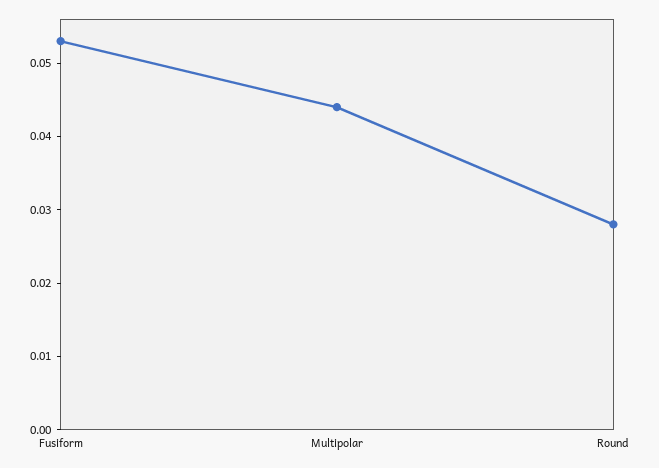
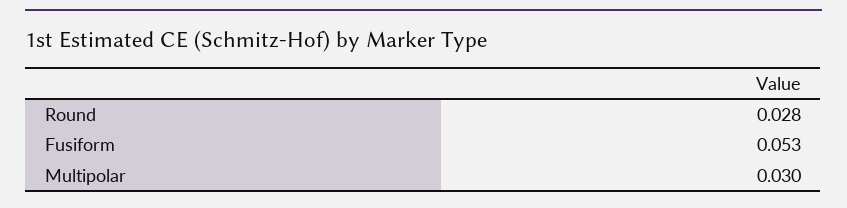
Multipolar: 0.045 -> 0.03

